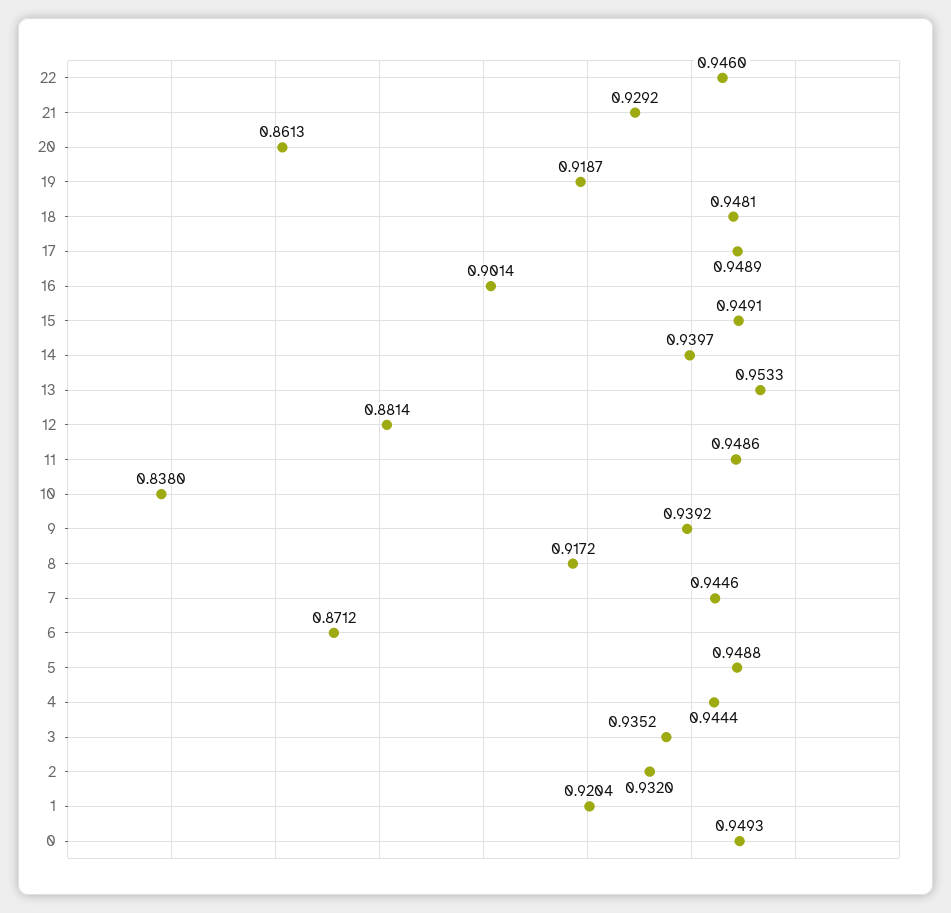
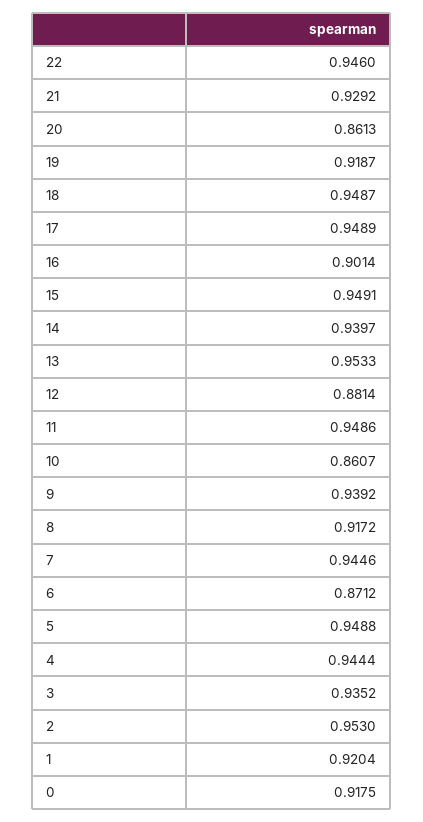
18: 0.9481 -> 0.9487
10: 0.838 -> 0.8607
2: 0.932 -> 0.953
0: 0.9493 -> 0.9175

